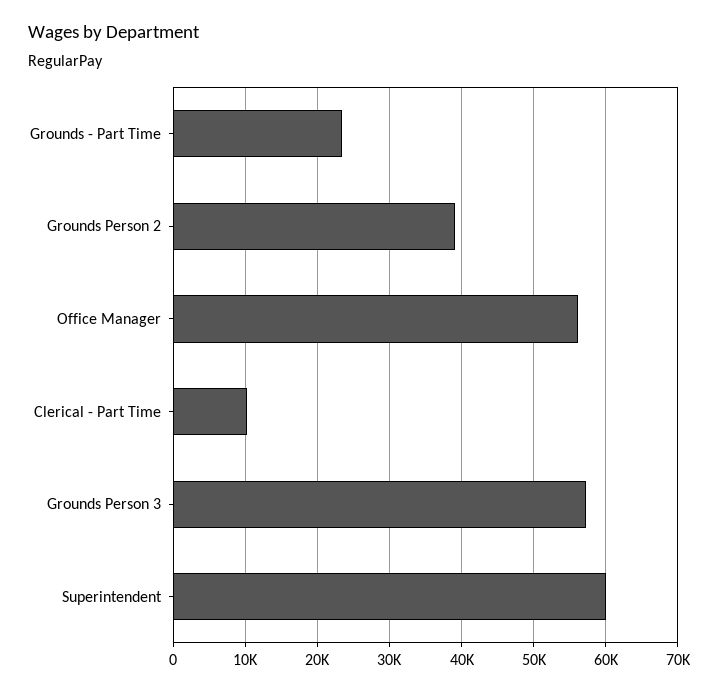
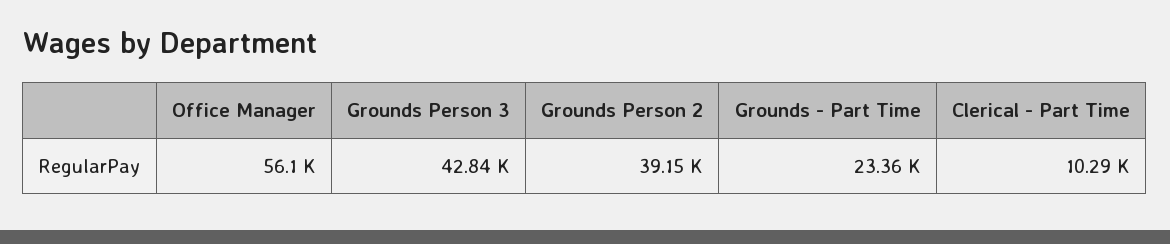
Grounds Person 3: 57000 -> 42840
Superintendent: 60000 -> none

